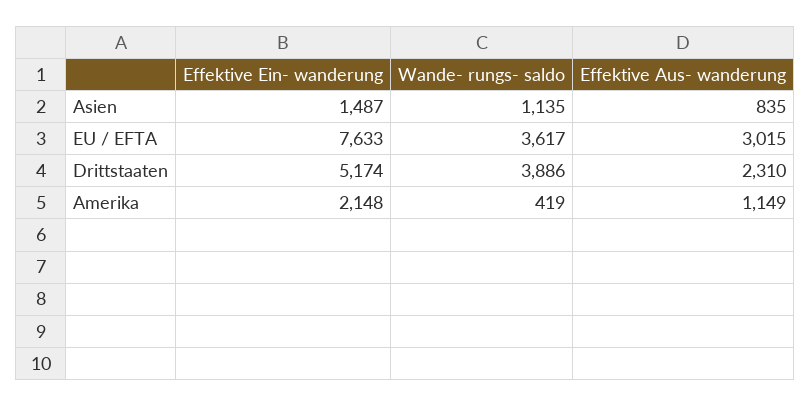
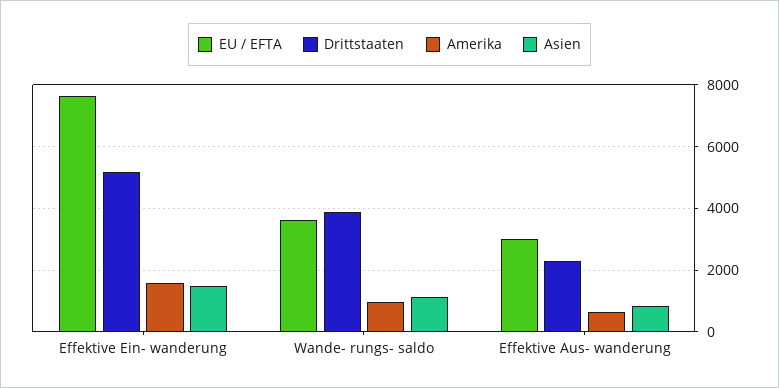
Amerika, Effektive Ein- wanderung: 2148 -> 1600
Amerika, Wande- rungs- saldo: 419 -> 1000
Amerika, Effektive Aus- wanderung: 1149 -> 600

